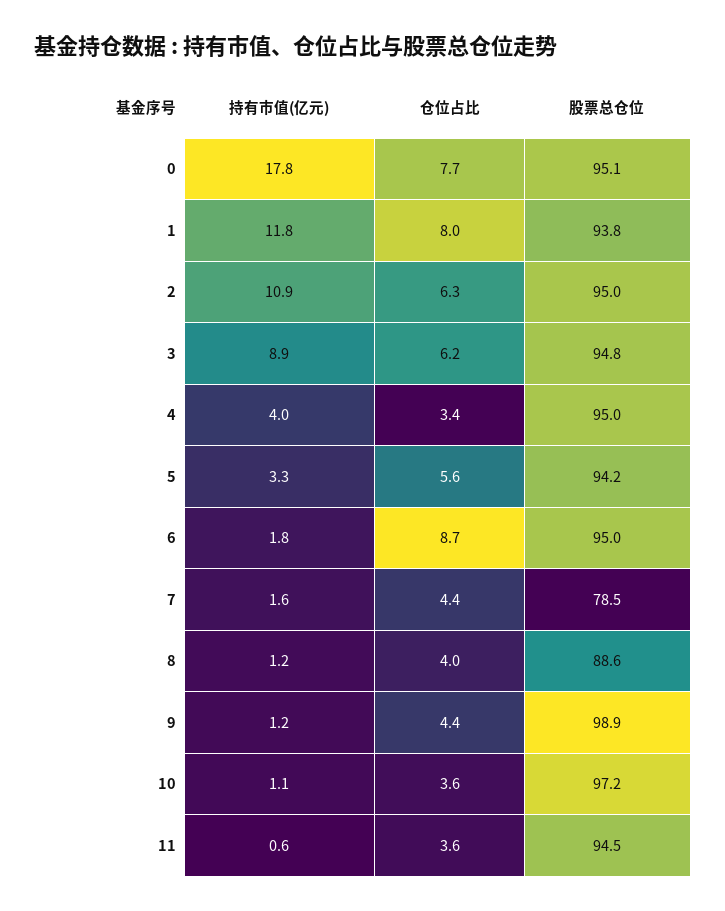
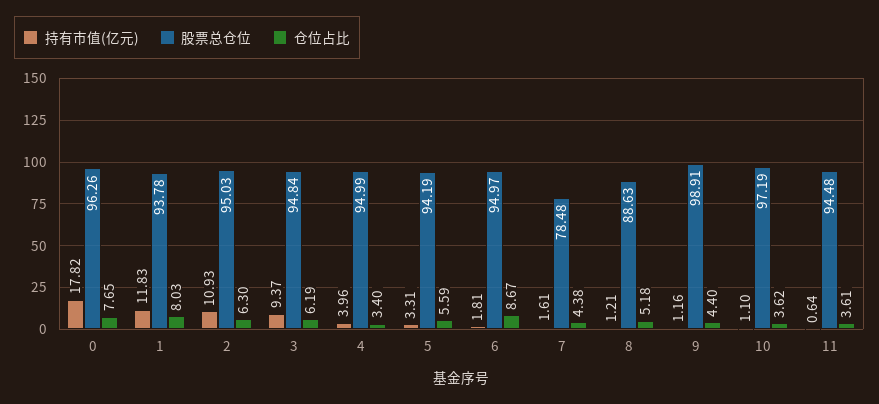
股票总仓位, 0: 95.1 -> 96.26
持有市值(亿元), 3: 8.9 -> 9.37
仓位占比, 8: 4 -> 5.18

